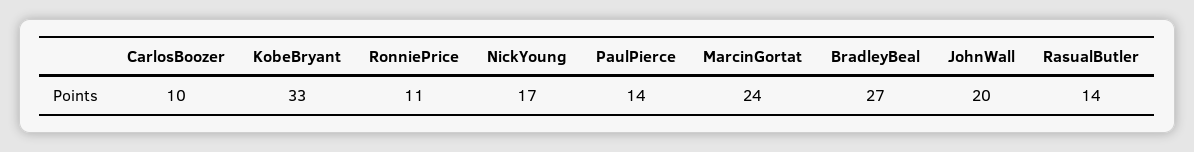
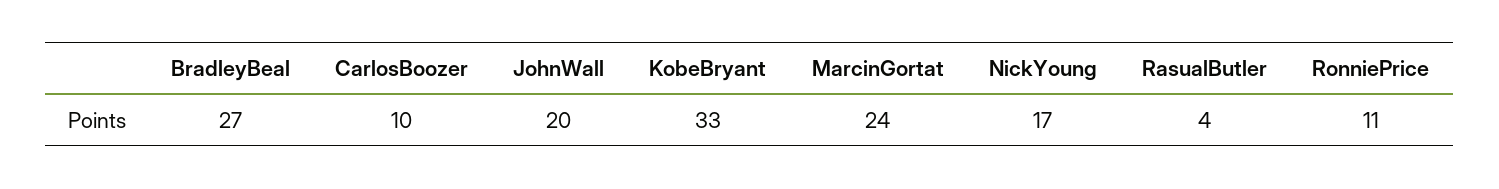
PaulPierce: 14 -> none
RasualButler: 14 -> 4

